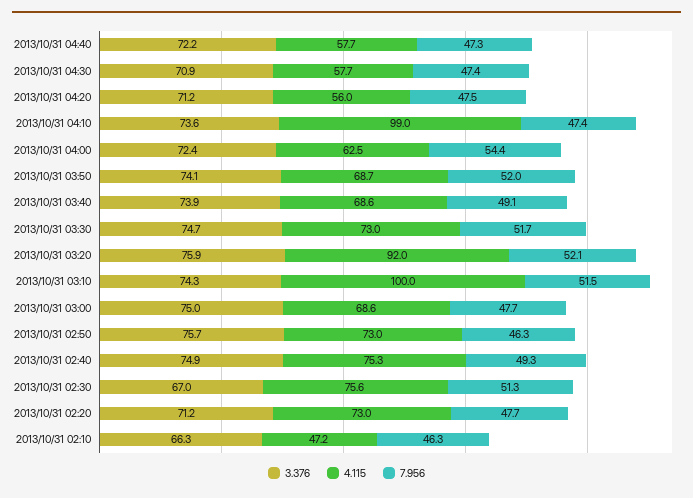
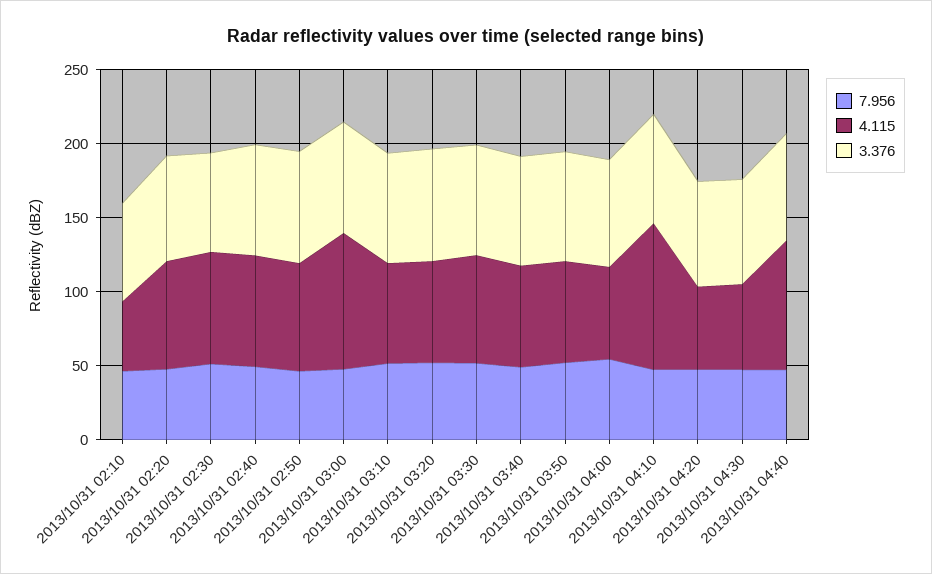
4.115, 2013/10/31 04:40: 57.7 -> 90
4.115, 2013/10/31 03:20: 92 -> 70
4.115, 2013/10/31 03:10: 100 -> 70
4.115, 2013/10/31 03:00: 68.6 -> 90

